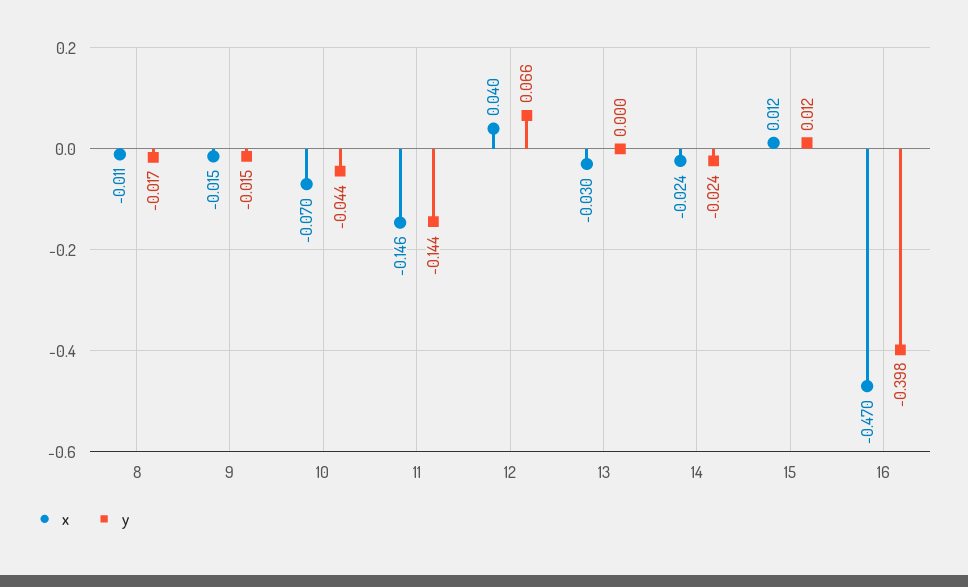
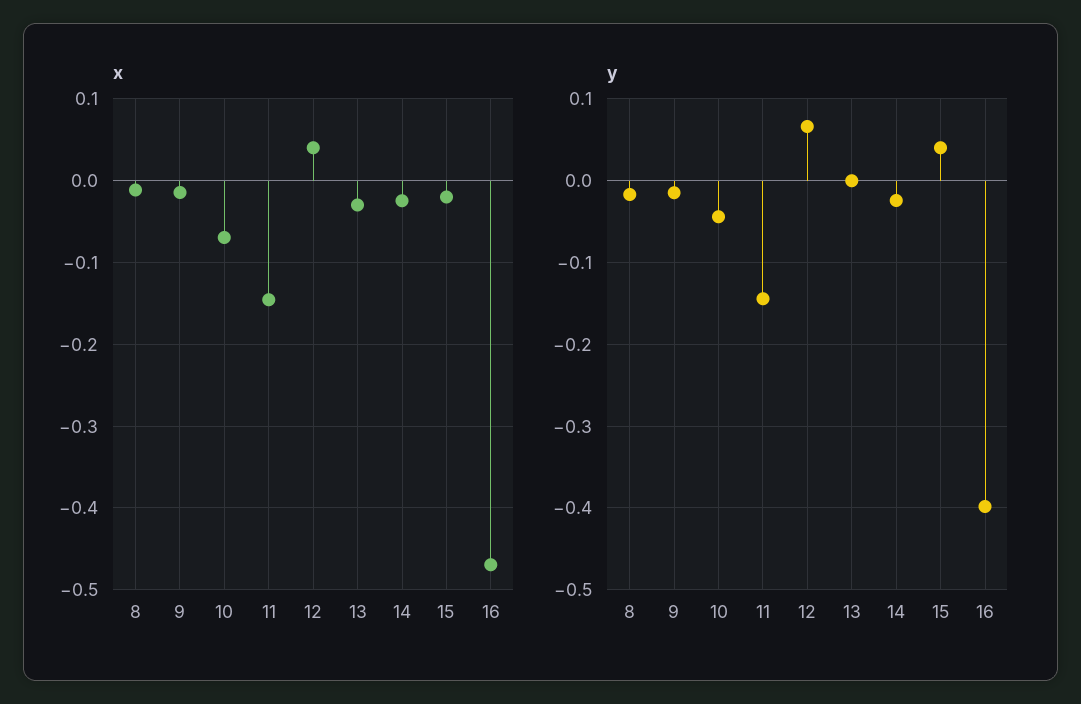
x, 15: 0.012 -> -0.02
y, 15: 0.012 -> 0.04

